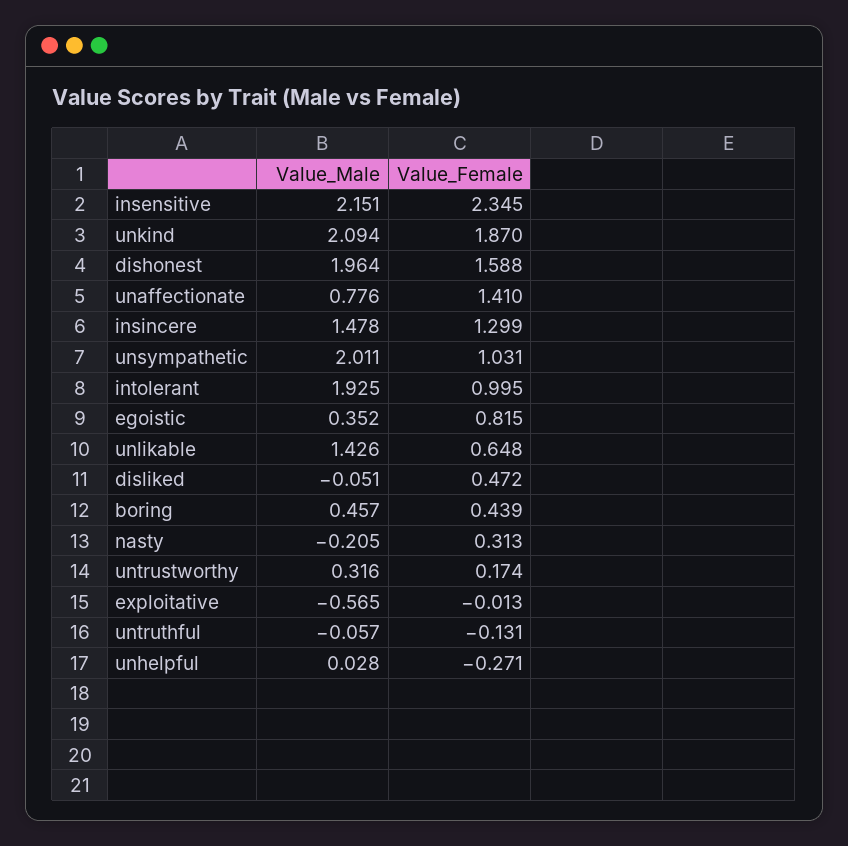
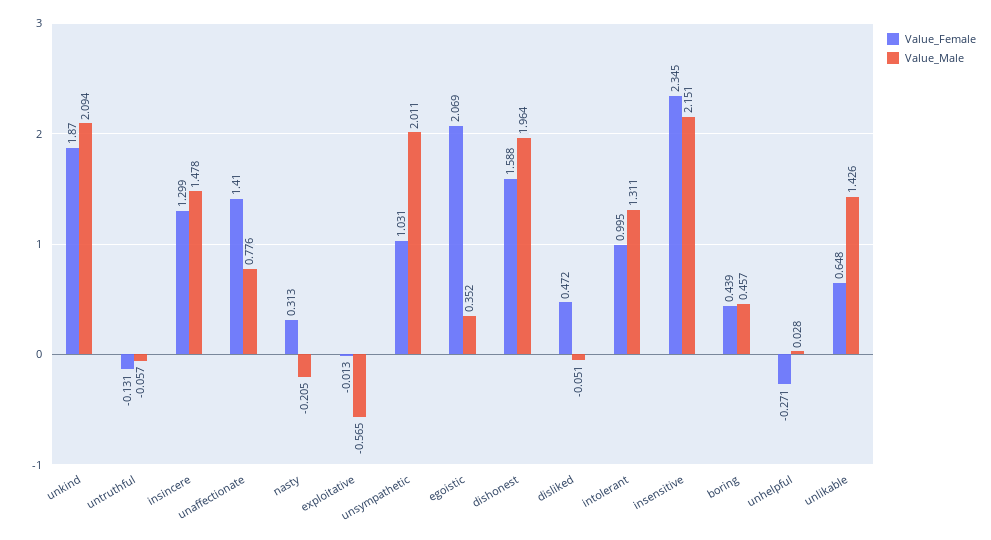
Value_Male, intolerant: 1.925 -> 1.311
Value_Female, egoistic: 0.815 -> 2.069
Value_Male, untrustworthy: 0.316 -> none
Value_Female, untrustworthy: 0.174 -> none

